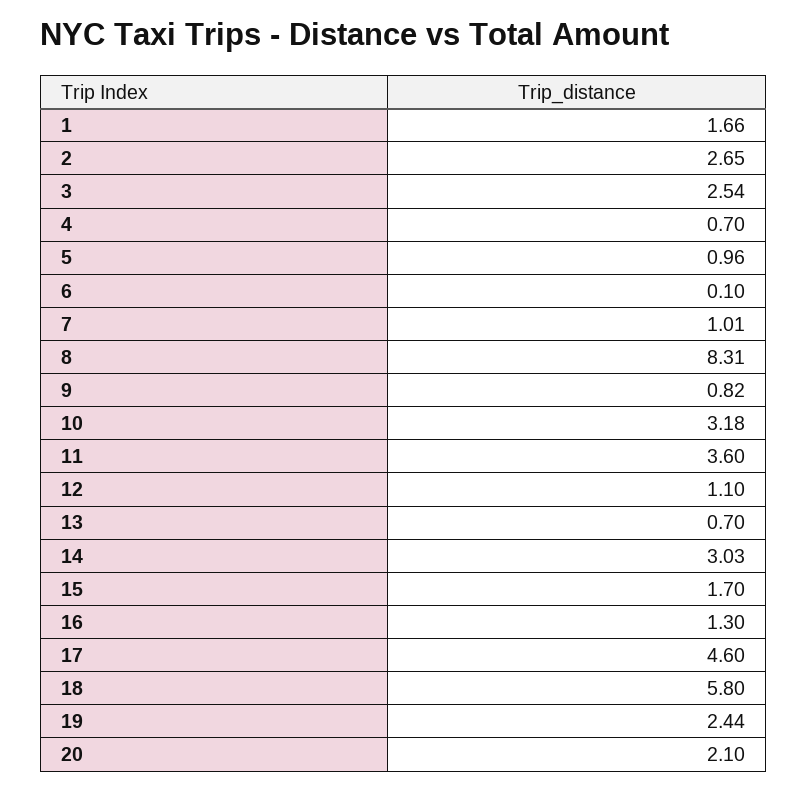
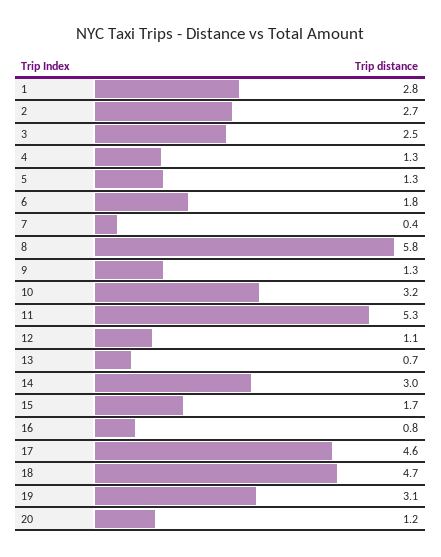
1: 1.66 -> 2.8
4: 0.7 -> 1.3
5: 0.96 -> 1.3
6: 0.1 -> 1.8
7: 1.01 -> 0.4
8: 8.31 -> 5.8
9: 0.82 -> 1.3
11: 3.6 -> 5.3
16: 1.3 -> 0.8
18: 5.8 -> 4.7
19: 2.44 -> 3.1
20: 2.1 -> 1.2

